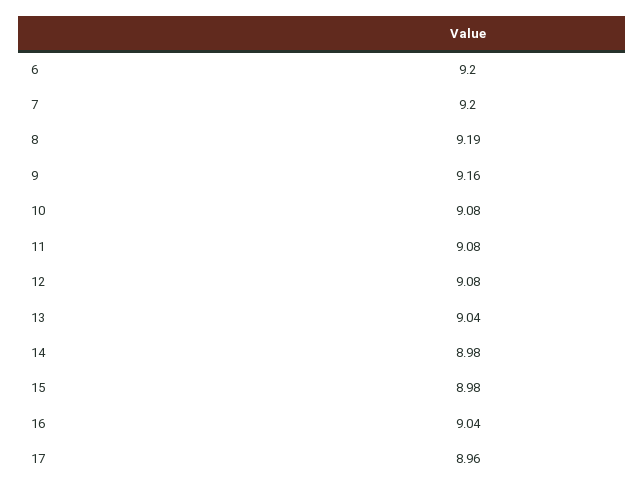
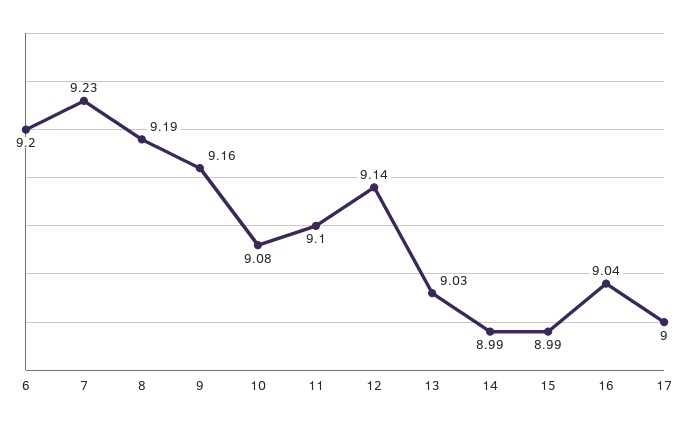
7: 9.2 -> 9.23
11: 9.08 -> 9.1
12: 9.08 -> 9.14
13: 9.04 -> 9.03
14: 8.98 -> 8.99
15: 8.98 -> 8.99
17: 8.96 -> 9

